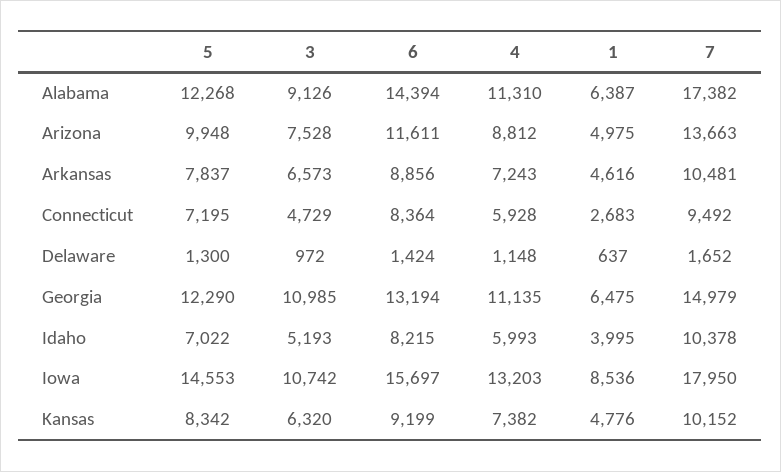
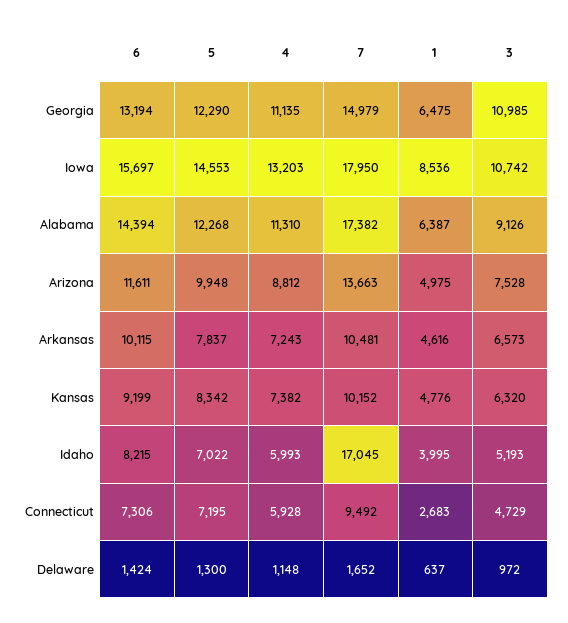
6, Arkansas: 8856 -> 10115
6, Connecticut: 8364 -> 7306
7, Idaho: 10378 -> 17045

